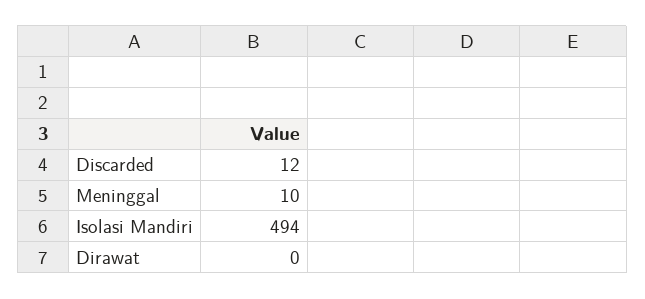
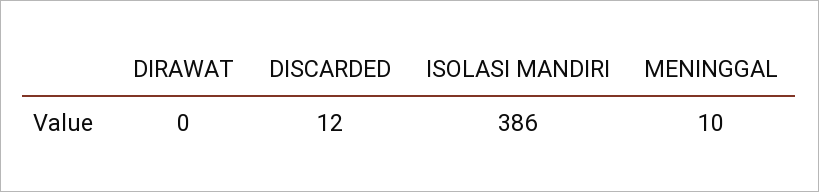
Isolasi Mandiri: 494 -> 386

